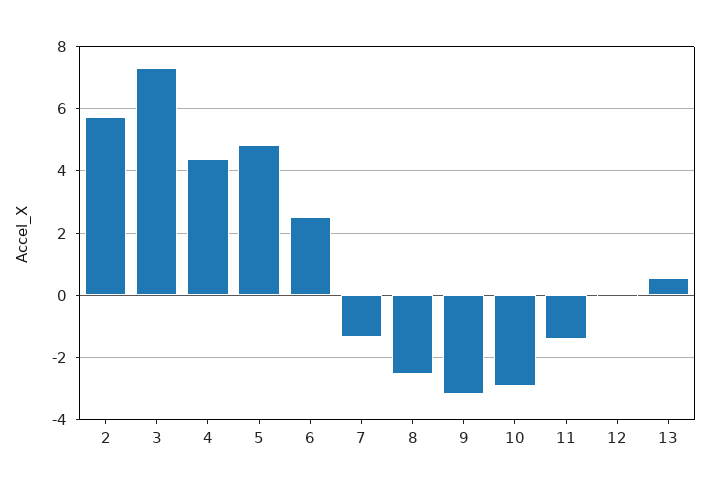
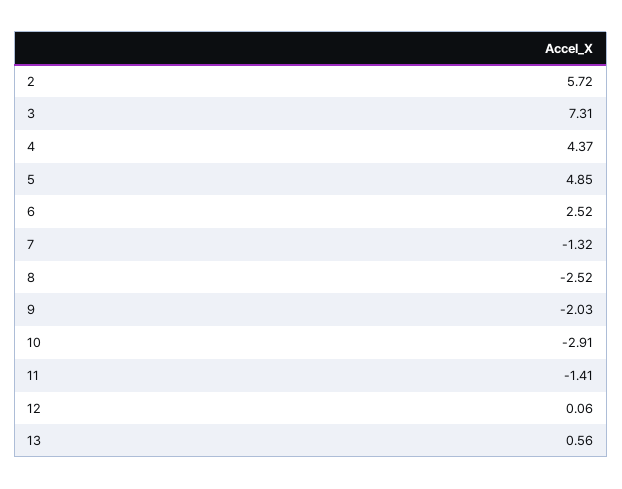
9: -3.2 -> -2.03

